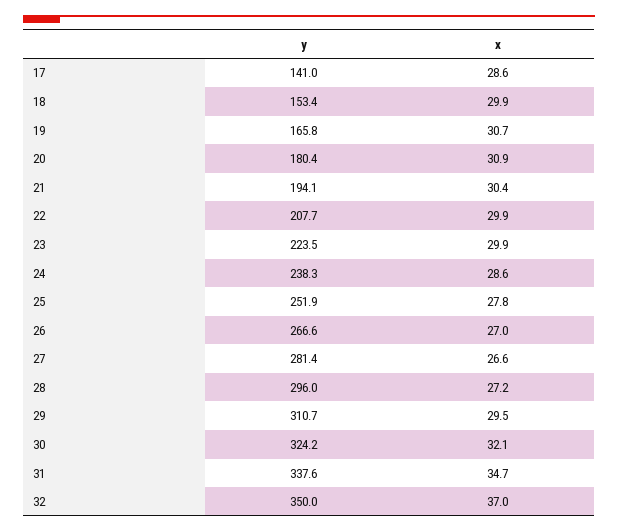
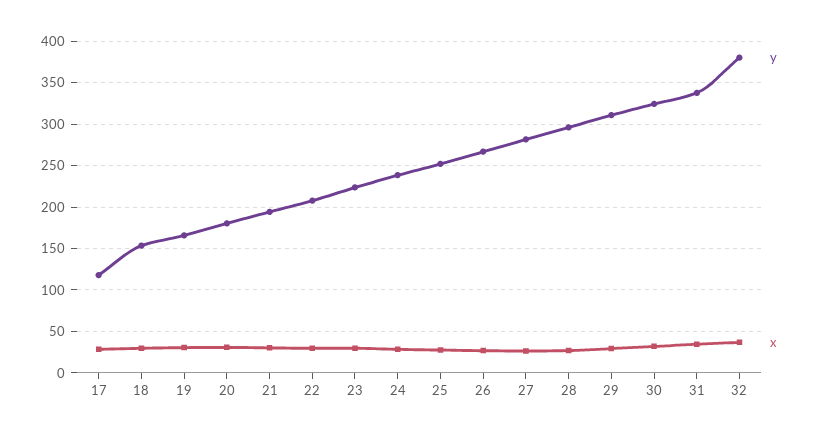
y, 17: 141 -> 120
y, 32: 350 -> 380

